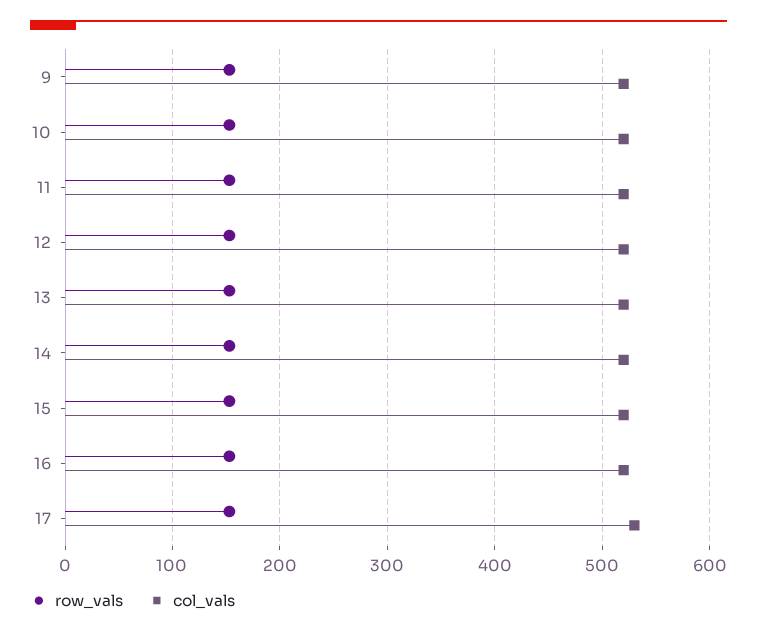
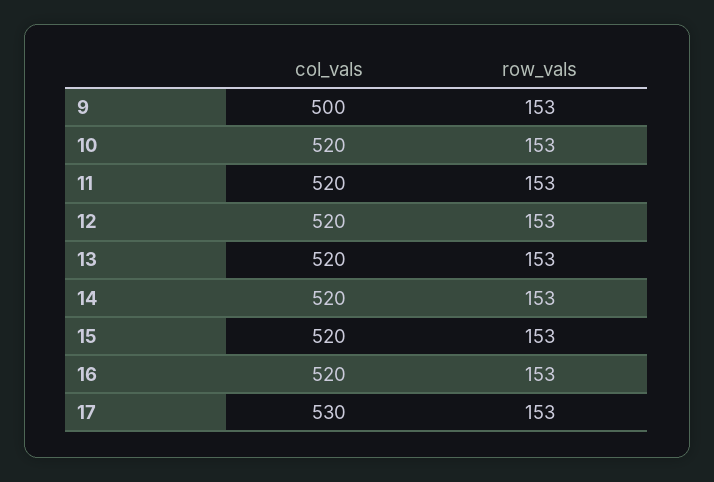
col_vals, 9: 520 -> 500

